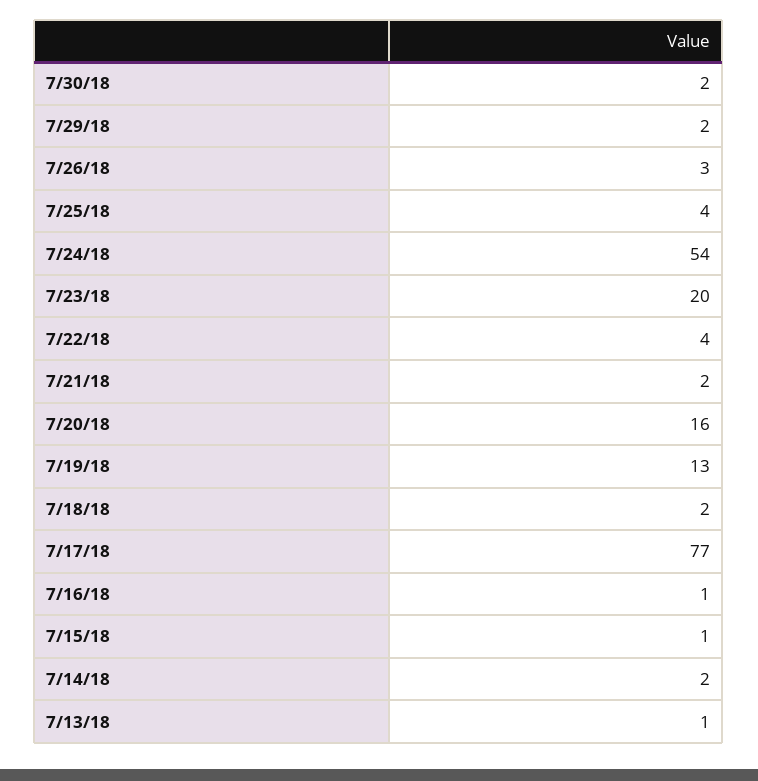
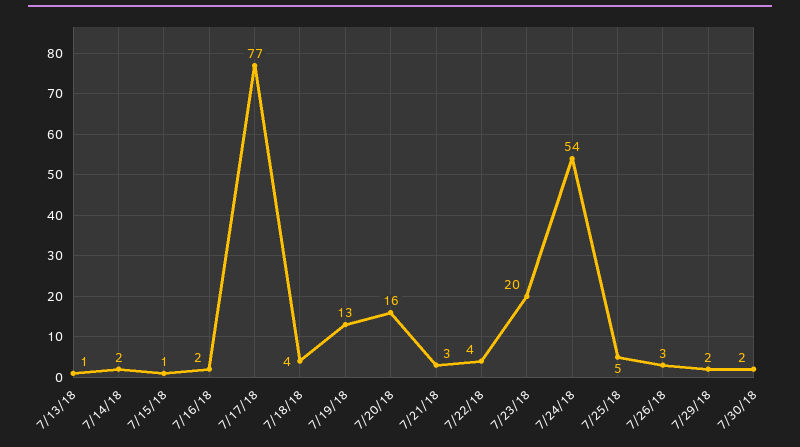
7/25/18: 4 -> 5
7/21/18: 2 -> 3
7/18/18: 2 -> 4
7/16/18: 1 -> 2

